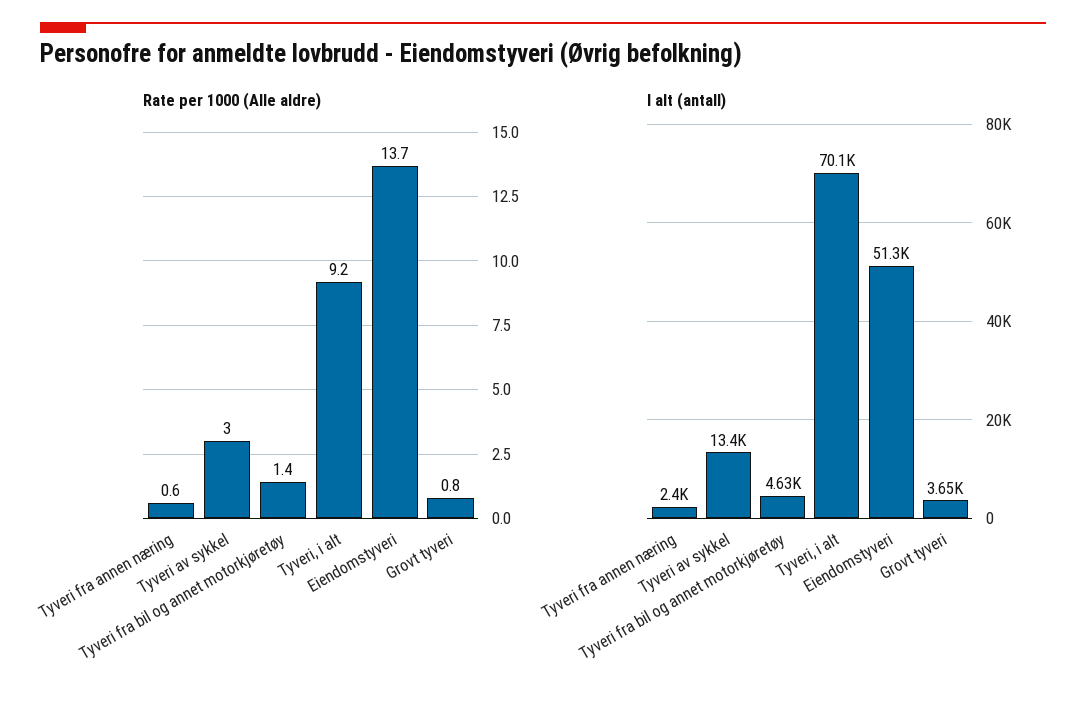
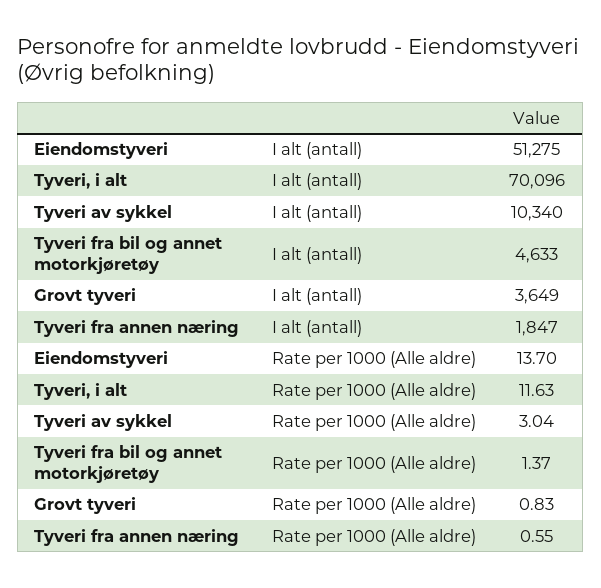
Rate per 1000 (Alle aldre), Tyveri, i alt: 9.2 -> 11.63
I alt (antall), Tyveri fra annen næring: 2400 -> 1847
I alt (antall), Tyveri av sykkel: 13400 -> 10340

